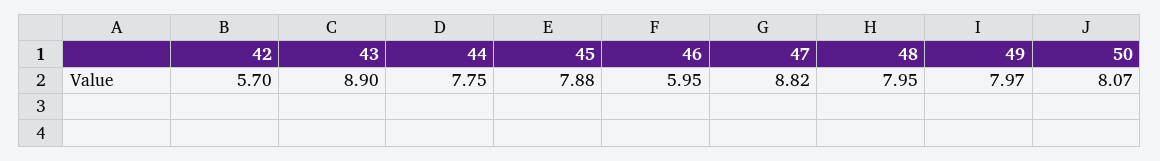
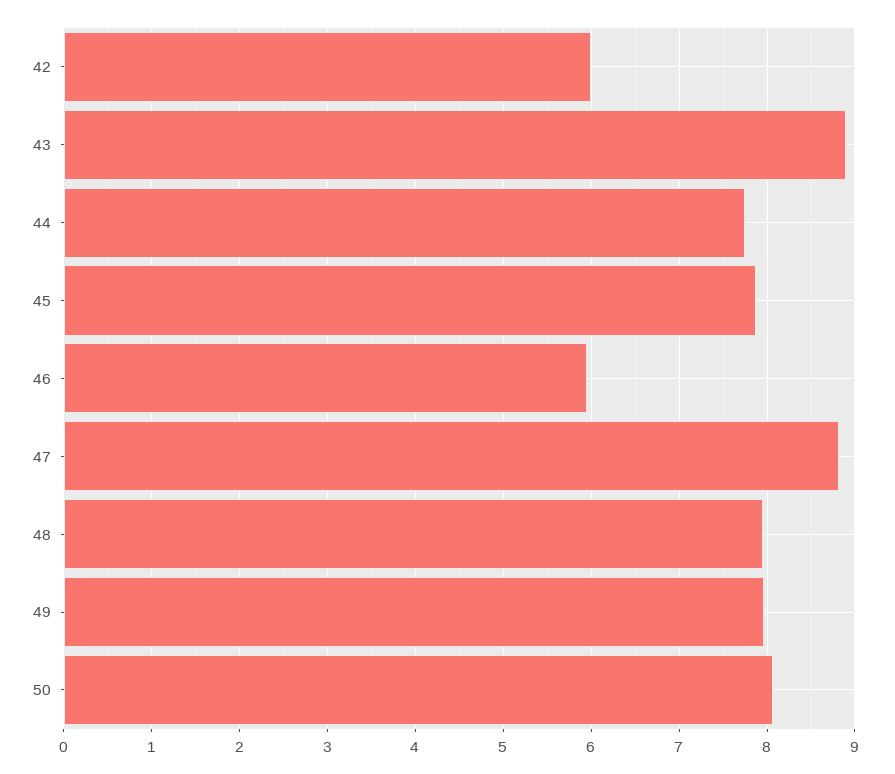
42: 5.7 -> 6

